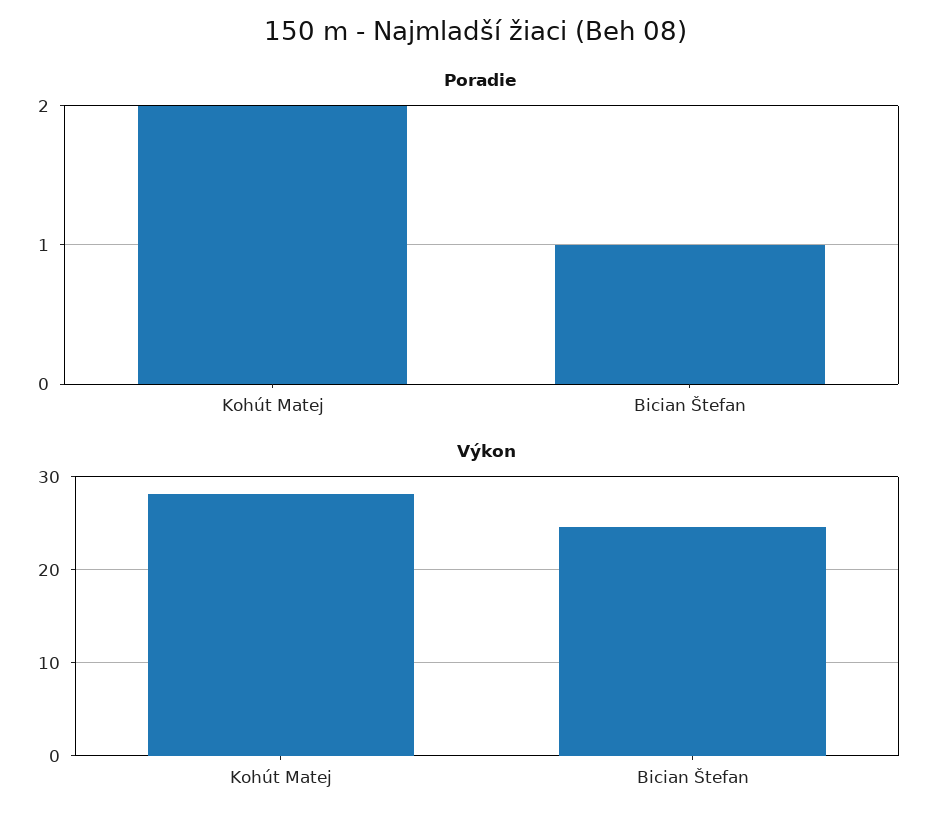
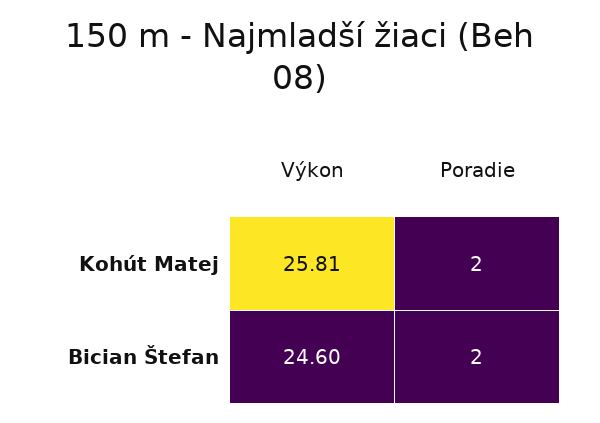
Poradie, Bician Štefan: 1 -> 2
Výkon, Kohút Matej: 28 -> 25.81

